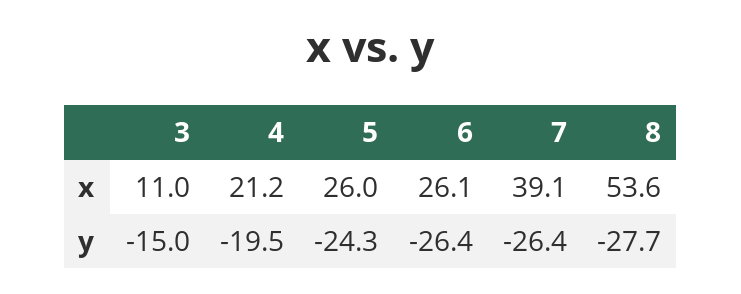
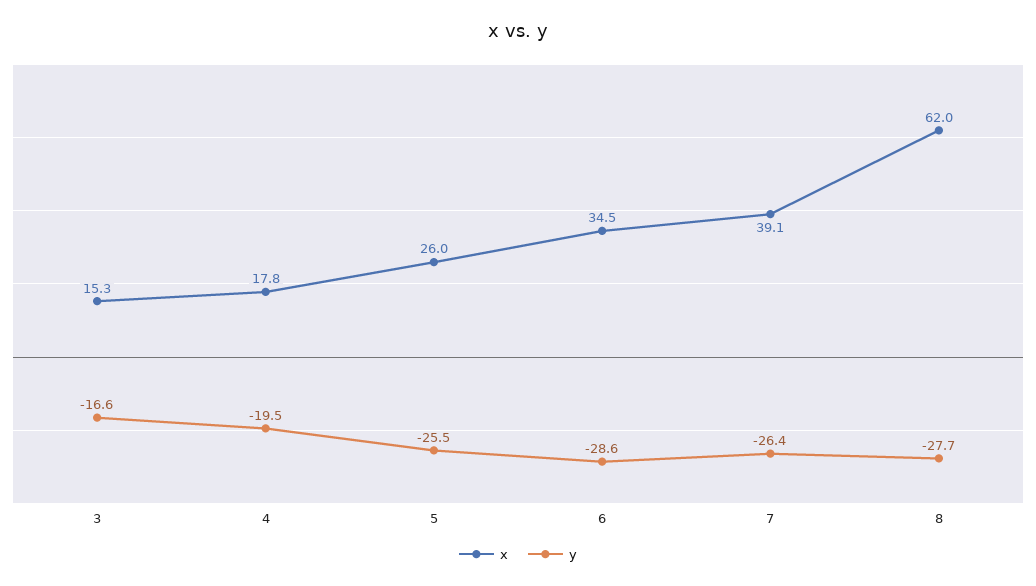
x, 3: 11 -> 15.3
x, 4: 21.2 -> 17.8
x, 6: 26.1 -> 34.5
x, 8: 53.6 -> 62
y, 3: -15 -> -16.6
y, 5: -24.3 -> -25.5
y, 6: -26.4 -> -28.6

